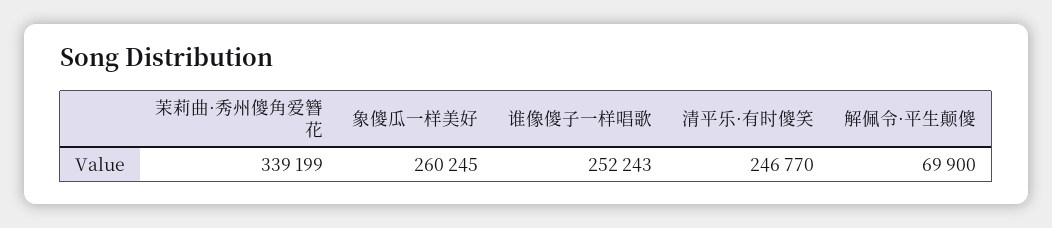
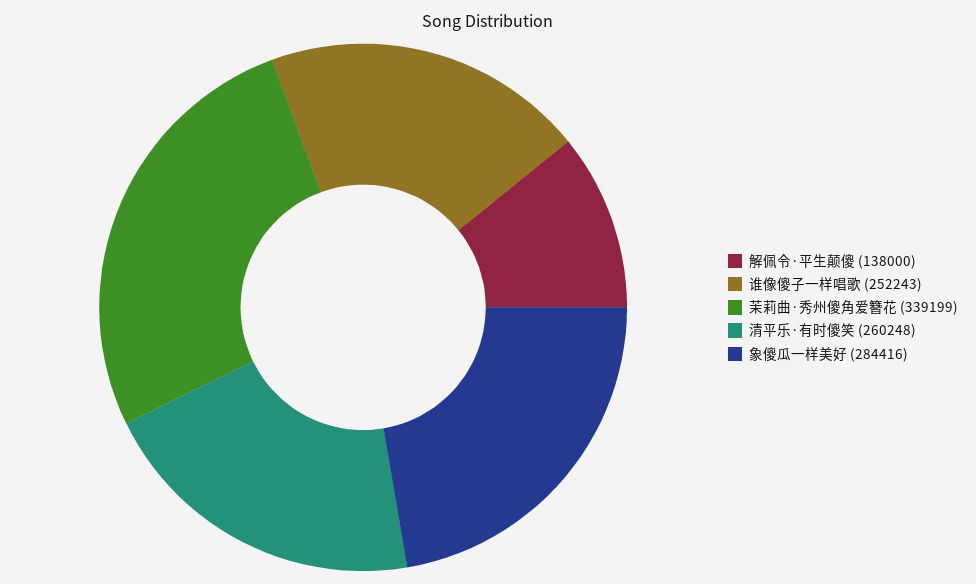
象傻瓜一样美好: 260245 -> 284416
清平乐·有时傻笑: 246770 -> 260248
解佩令·平生颠傻: 69900 -> 138000

